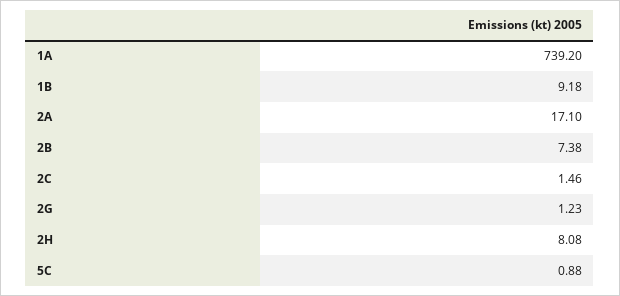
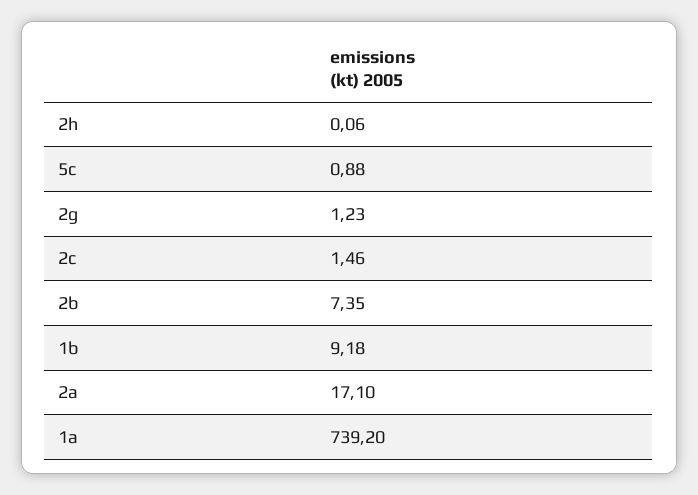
2B: 7.38 -> 7.35
2H: 8.08 -> 0.06

